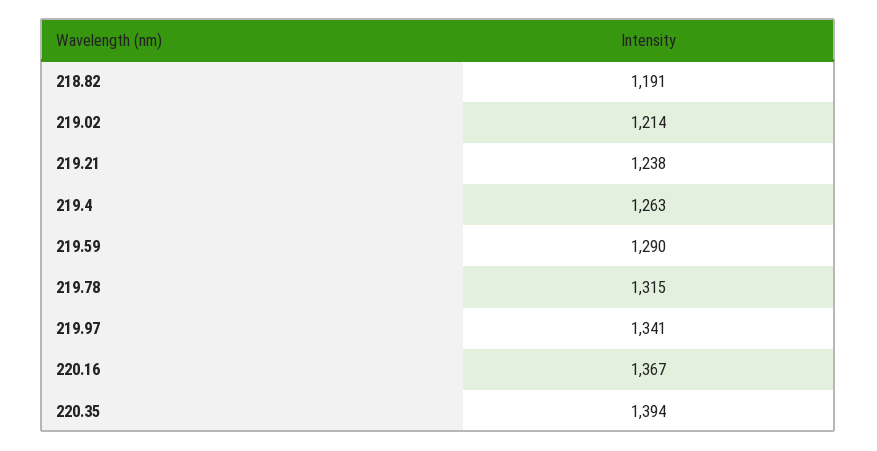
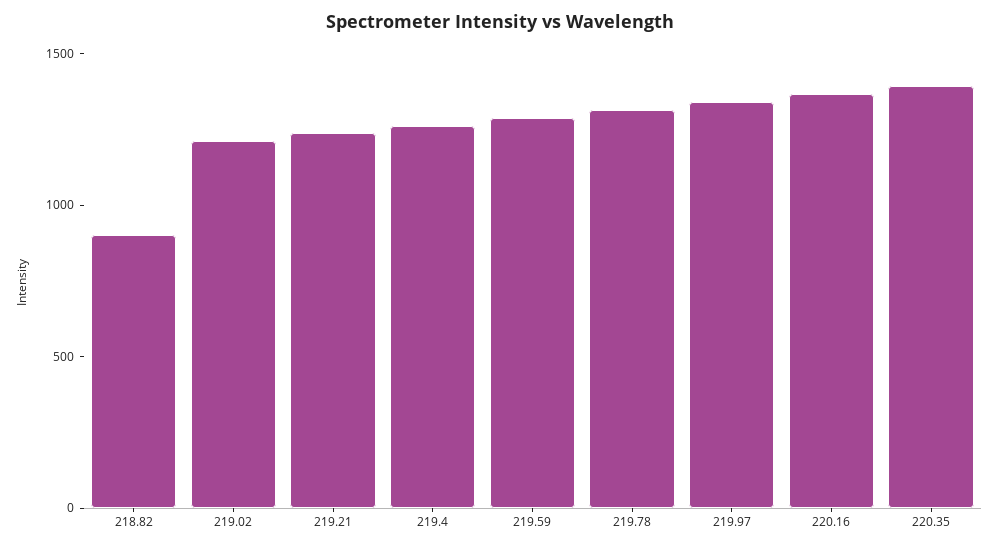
218.82: 1191 -> 900

